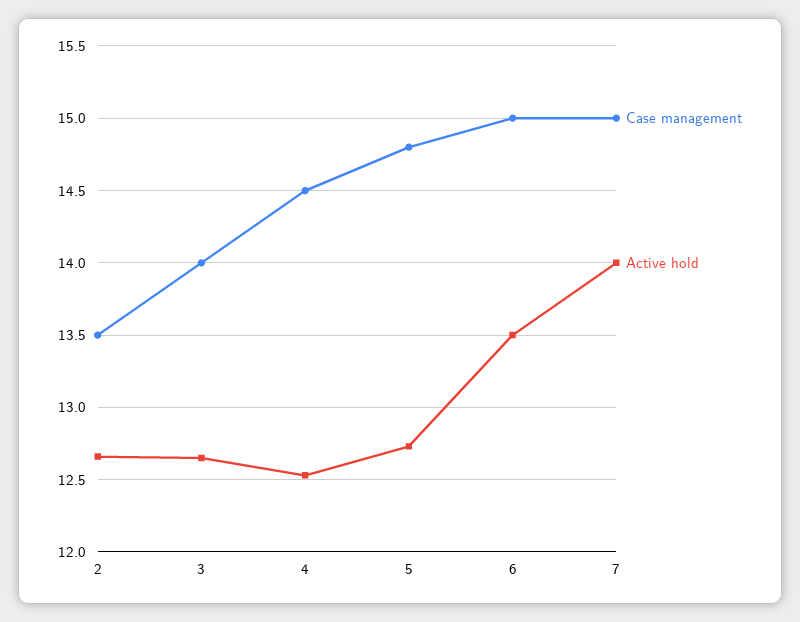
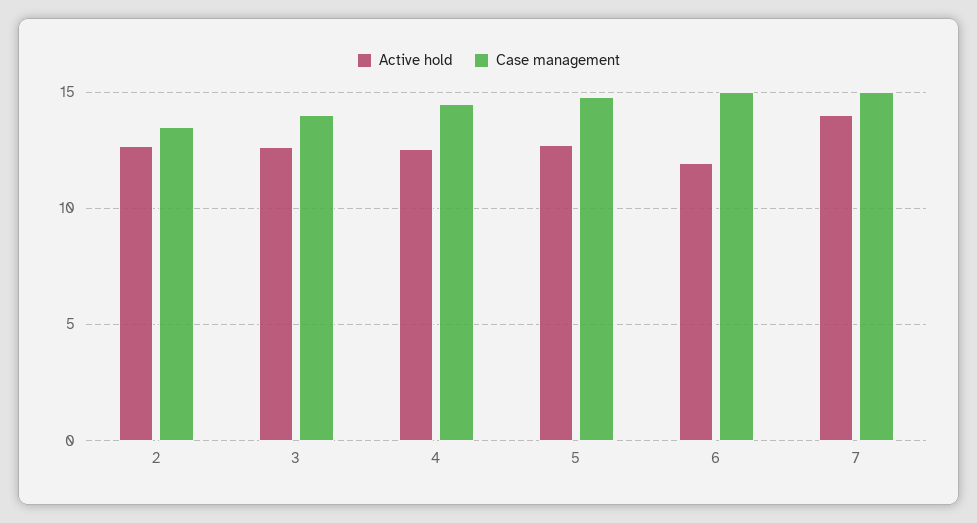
Active hold, 6: 13.5 -> 12

